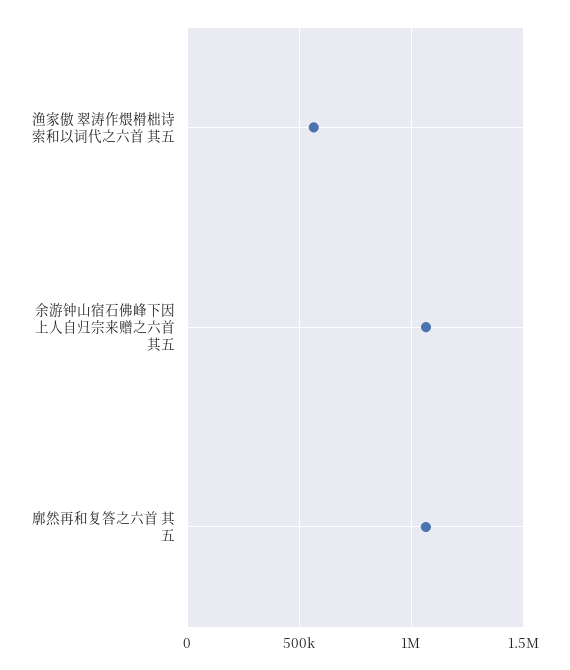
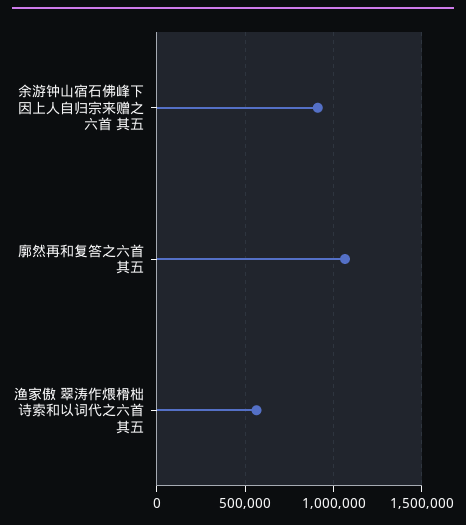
余游钟山宿石佛峰下因上人自归宗来赠之六首 其五: 1050000 -> 900000

